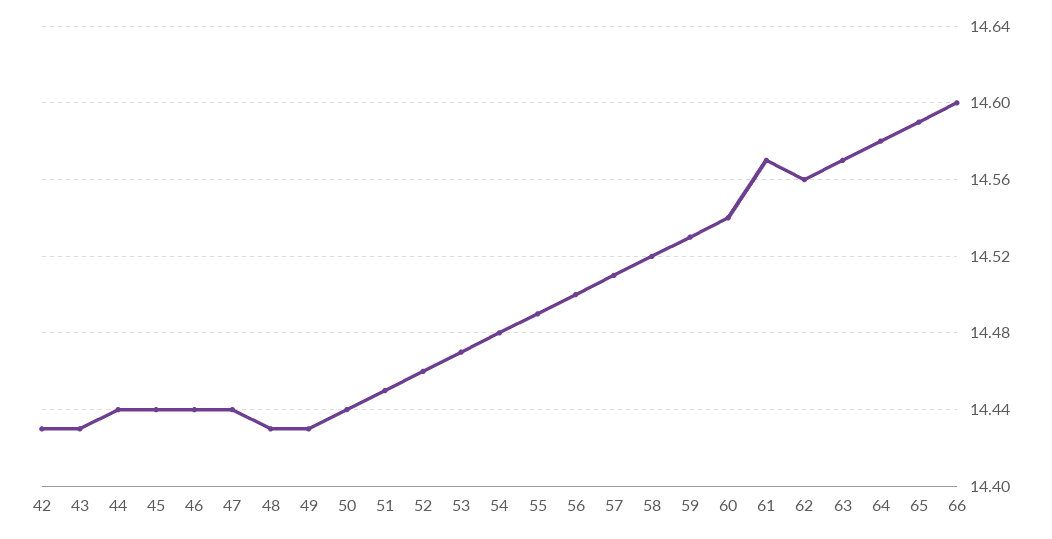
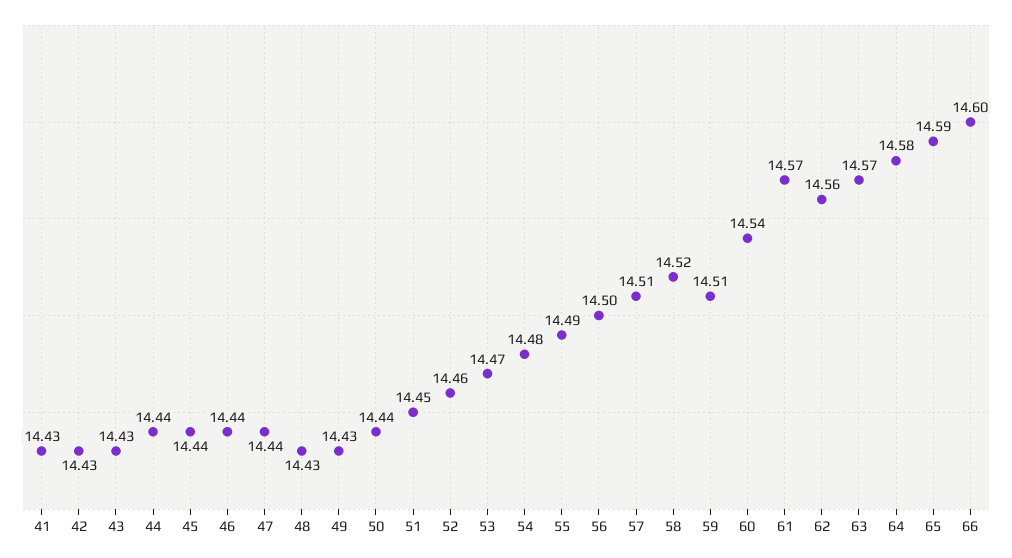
59: 14.53 -> 14.51
41: none -> 14.43

